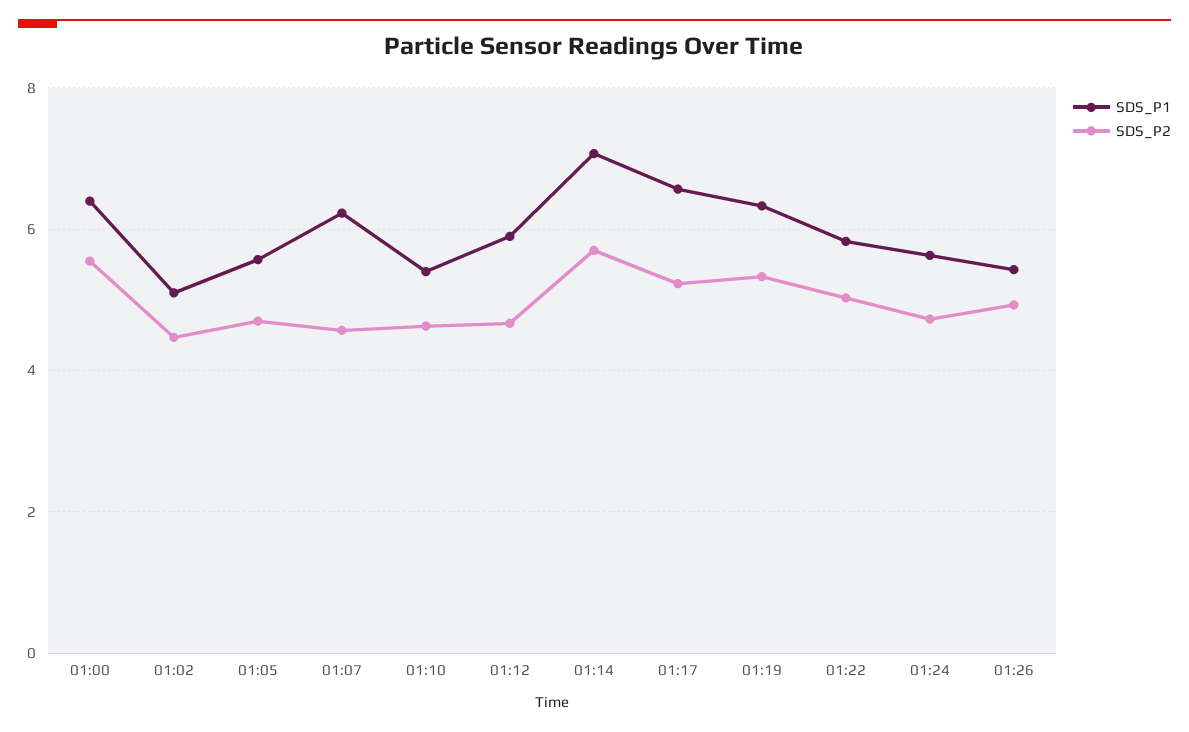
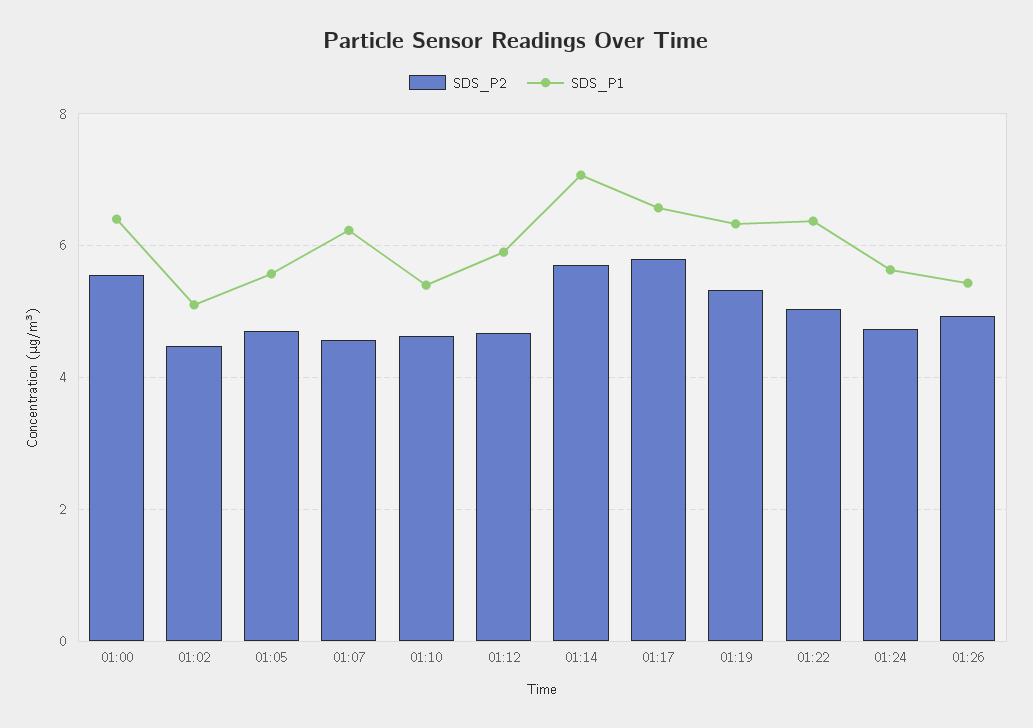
SDS_P2, 01:17: 5.2 -> 5.8
SDS_P1, 01:22: 5.8 -> 6.4

